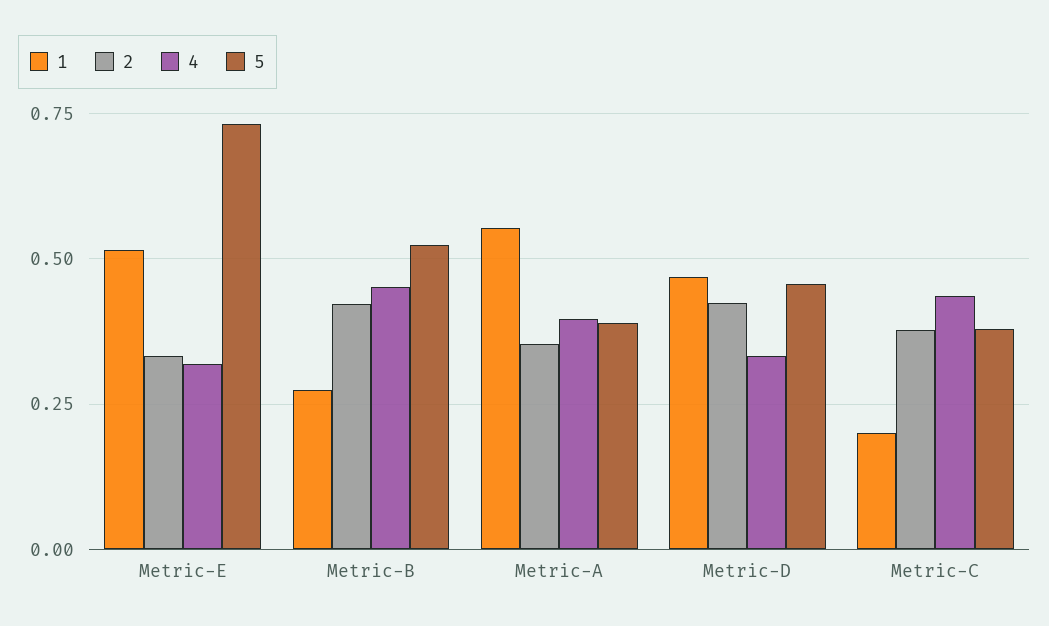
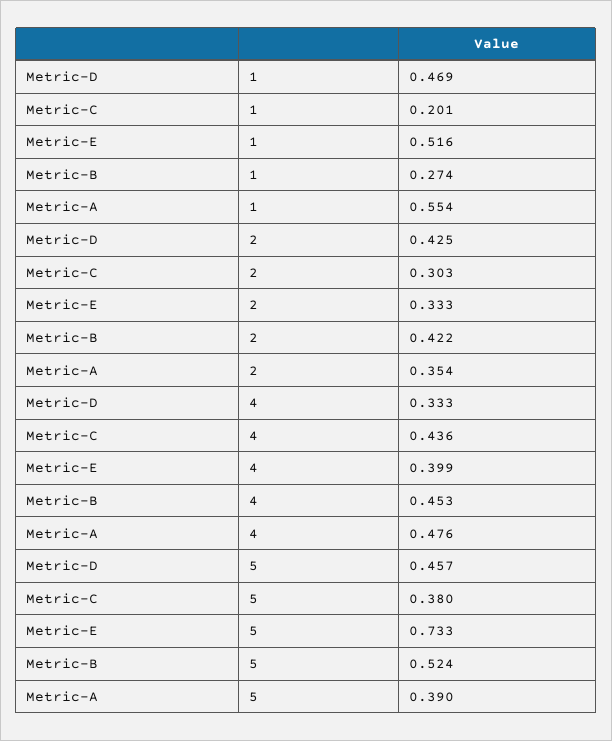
4, Metric-E: 0.325 -> 0.399
4, Metric-A: 0.4 -> 0.476
2, Metric-C: 0.375 -> 0.303

